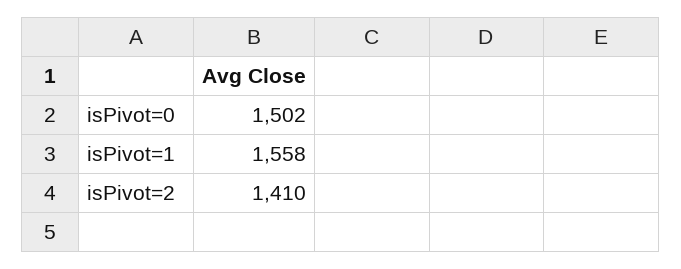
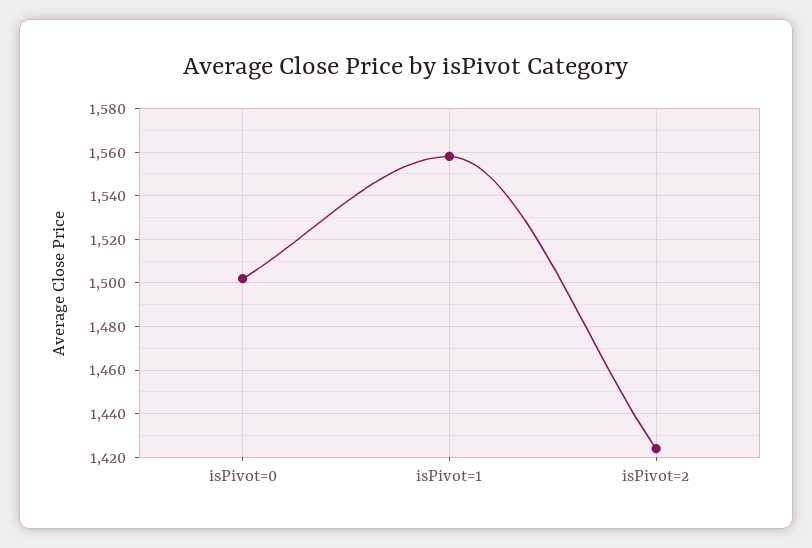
isPivot=2: 1410 -> 1425

